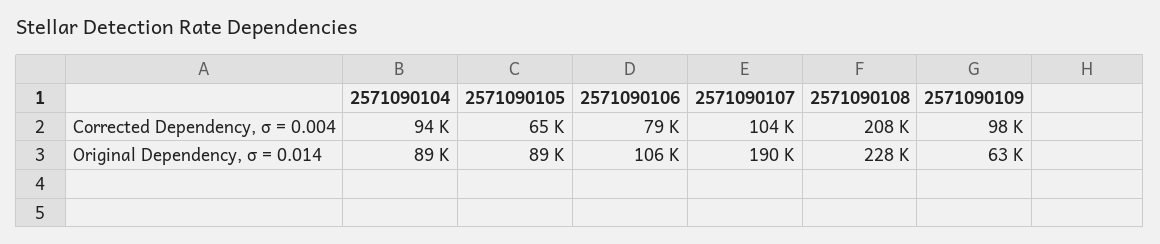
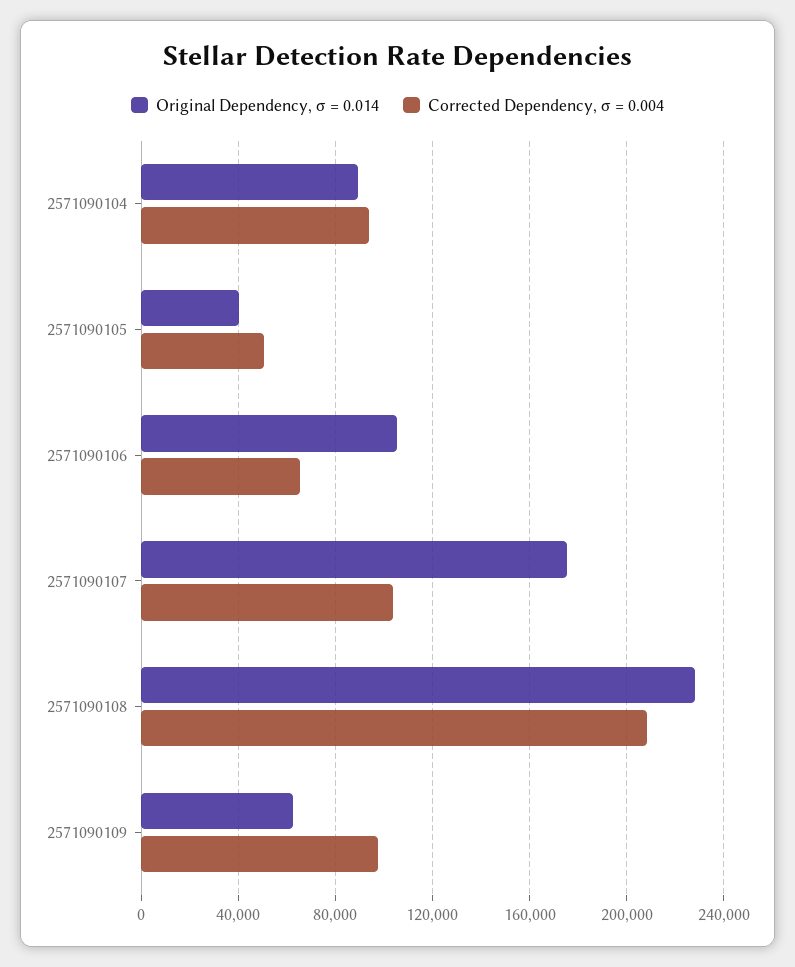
Corrected Dependency, σ = 0.004, 2571090105: 65000 -> 50000
Corrected Dependency, σ = 0.004, 2571090106: 79000 -> 65000
Original Dependency, σ = 0.014, 2571090105: 89000 -> 40000
Original Dependency, σ = 0.014, 2571090107: 190000 -> 175000

